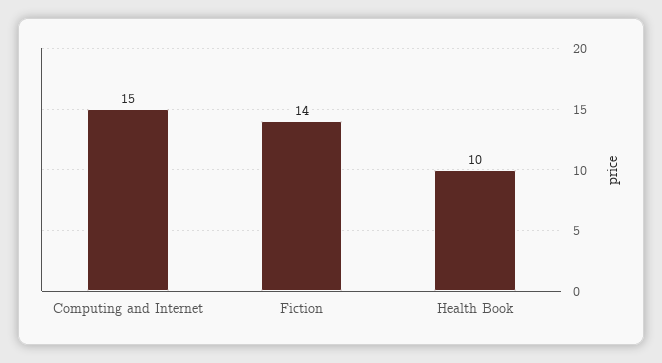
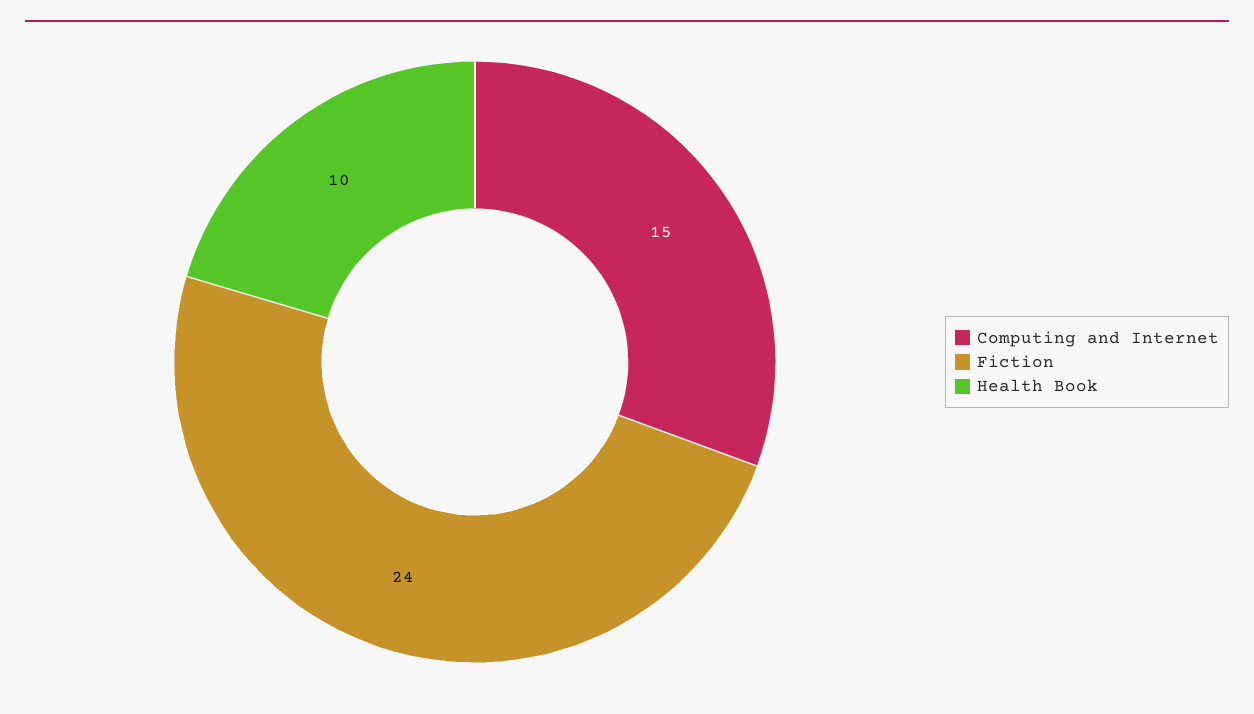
Fiction: 14 -> 24

